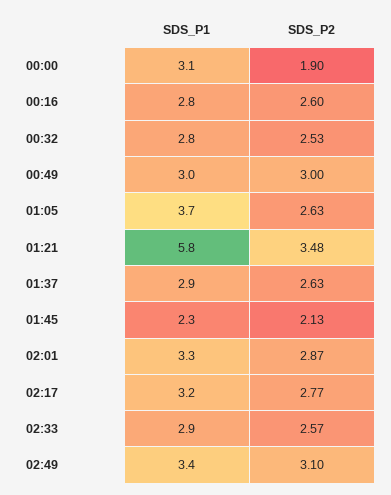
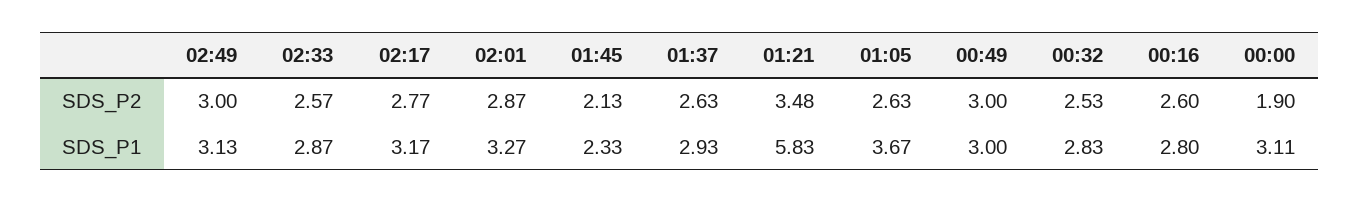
SDS_P1, 02:49: 3.4 -> 3.13
SDS_P2, 02:49: 3.1 -> 3

